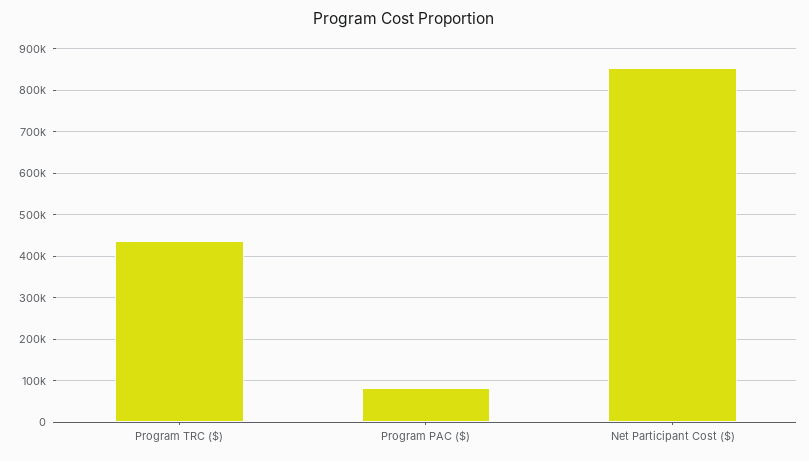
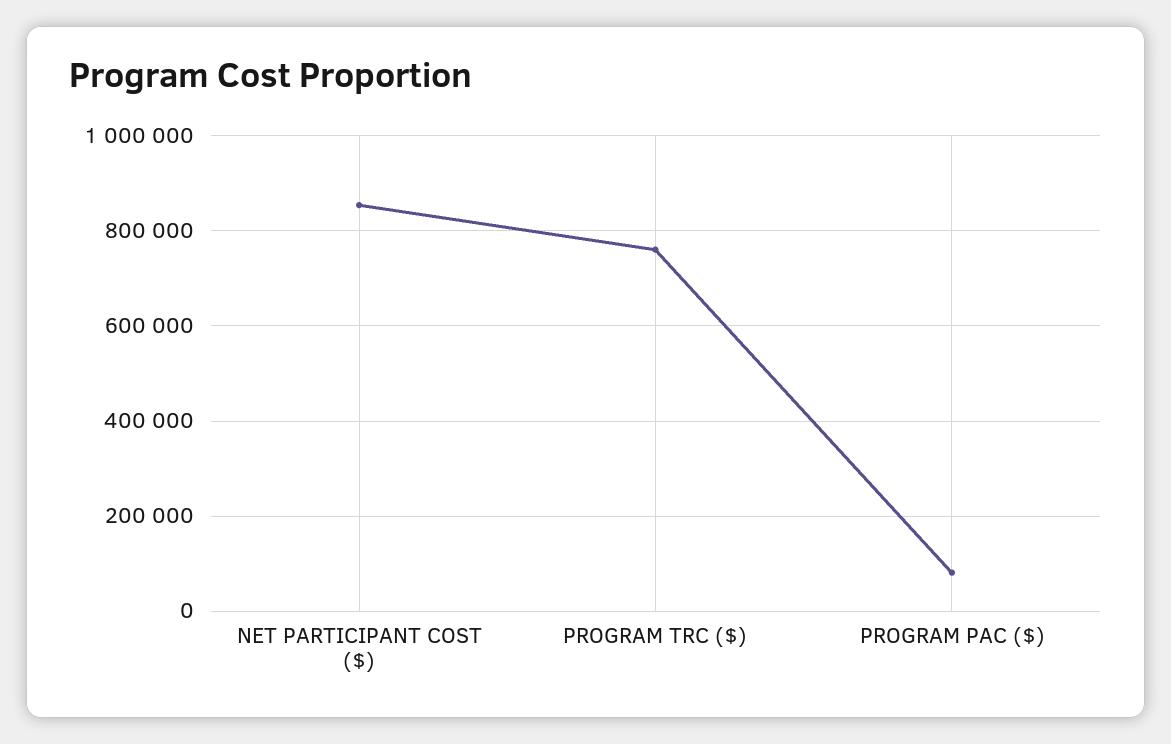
Program TRC ($): 440000 -> 760000

